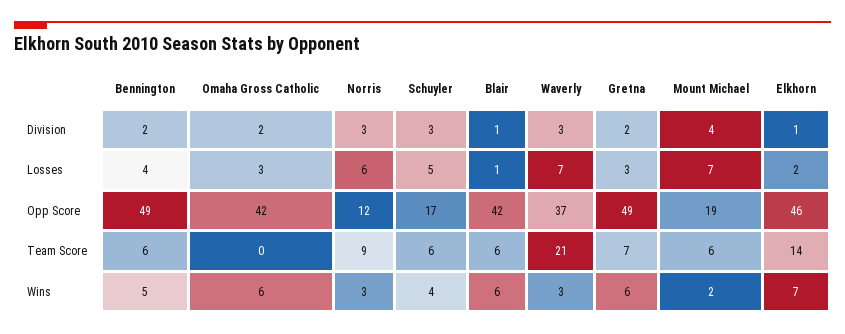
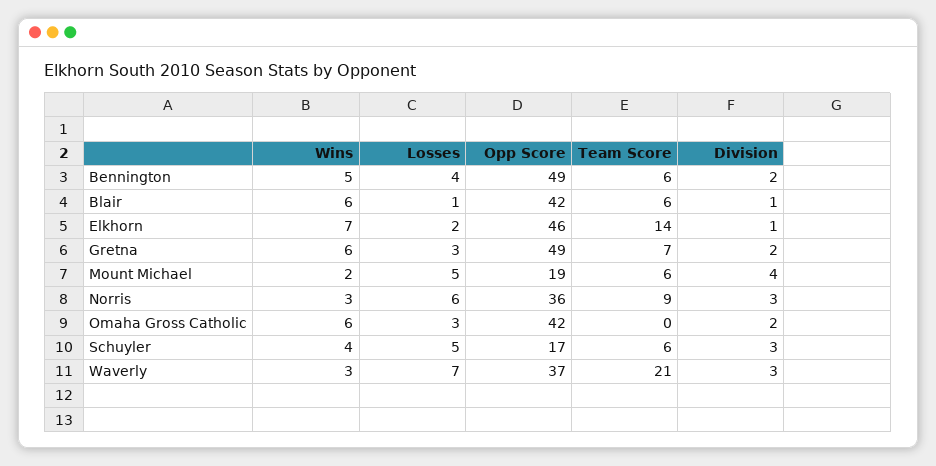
Mount Michael, Losses: 7 -> 5
Norris, Opp Score: 12 -> 36

